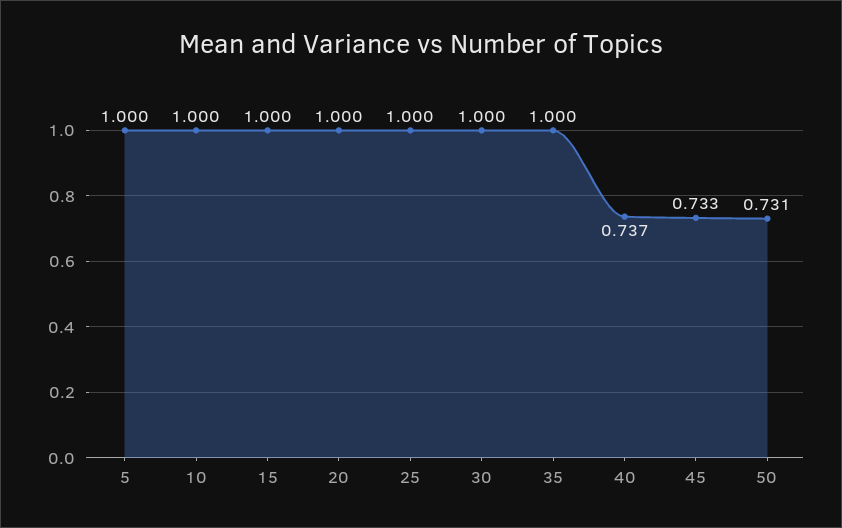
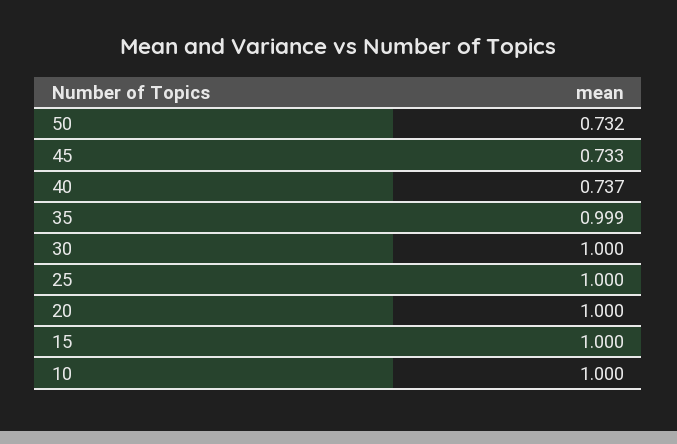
5: 1 -> none
35: 1 -> 0.999
50: 0.731 -> 0.732

